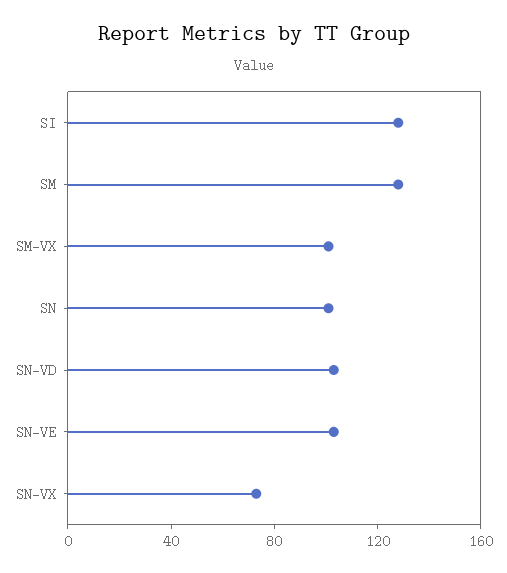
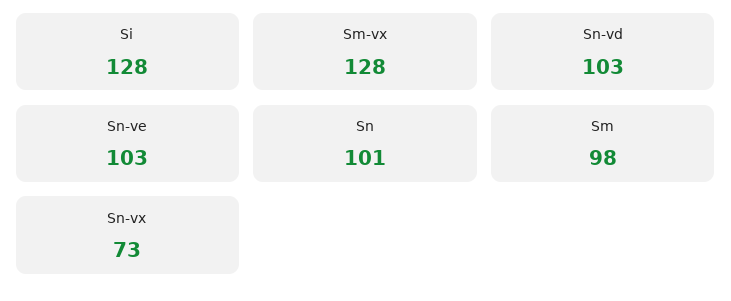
SM: 130 -> 98
SM-VX: 100 -> 128

